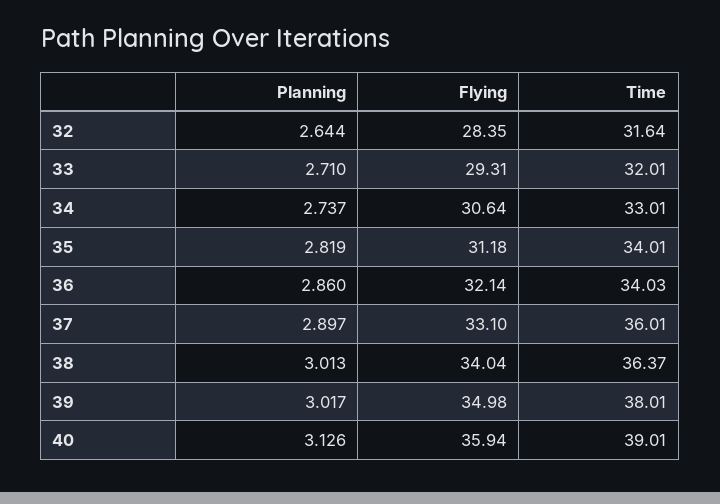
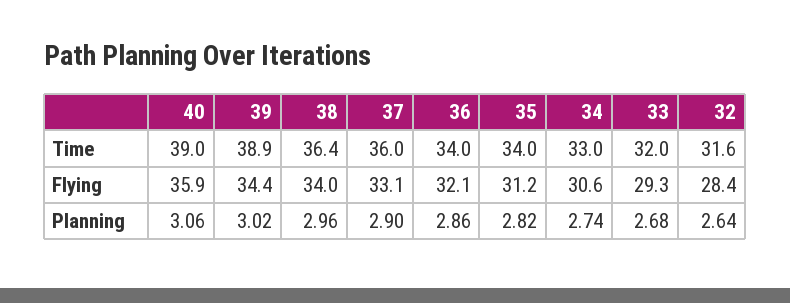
Planning, 33: 2.71 -> 2.68
Planning, 38: 3.013 -> 2.96
Flying, 39: 34.98 -> 34.4
Time, 39: 38.01 -> 38.9
Planning, 40: 3.126 -> 3.06

